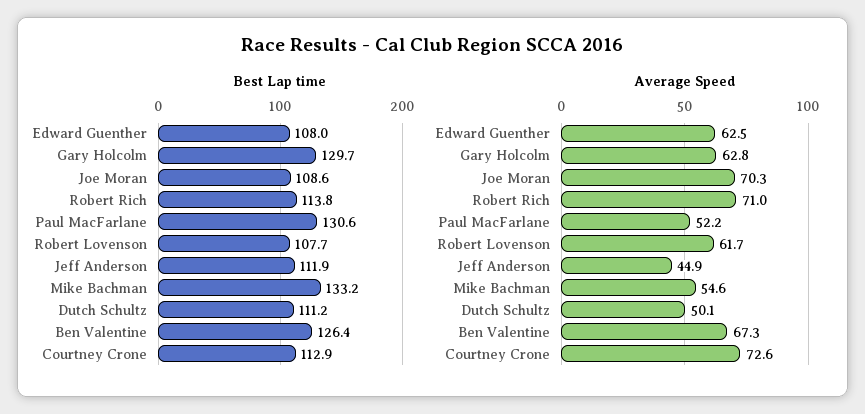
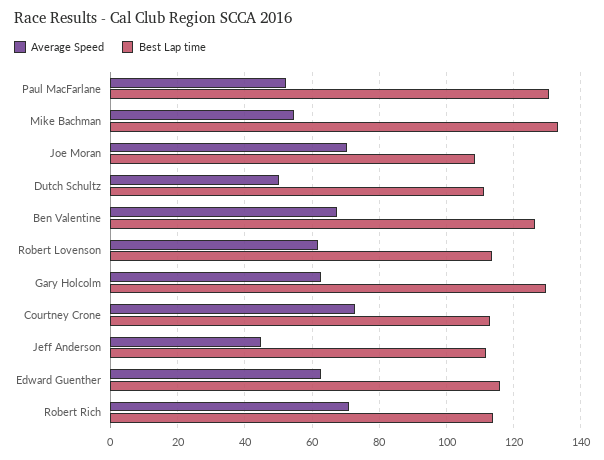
Best Lap time, Edward Guenther: 108 -> 116
Best Lap time, Robert Lovenson: 107.7 -> 114

